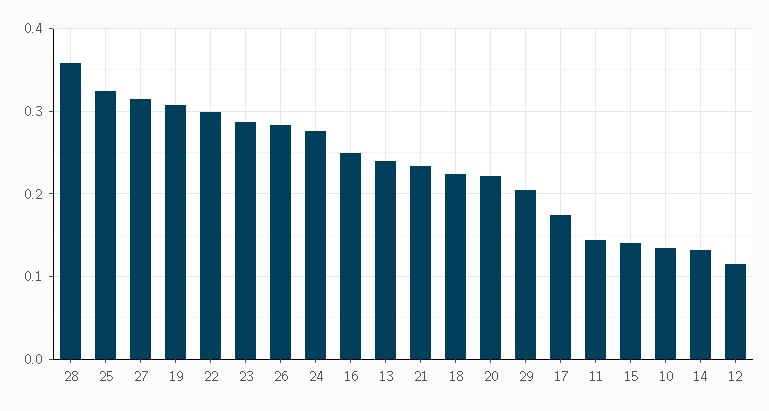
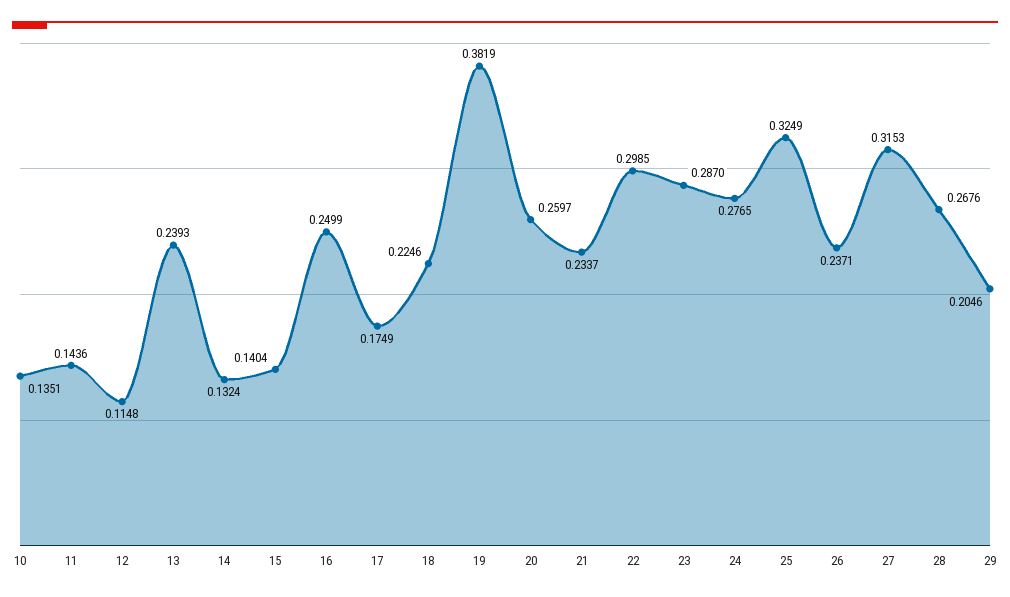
28: 0.36 -> 0.2676
19: 0.31 -> 0.3819
26: 0.28 -> 0.2371
20: 0.22 -> 0.2597

